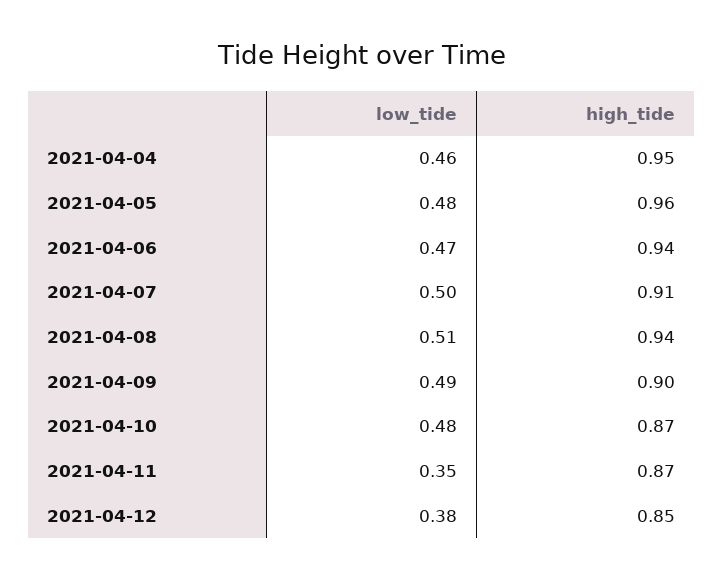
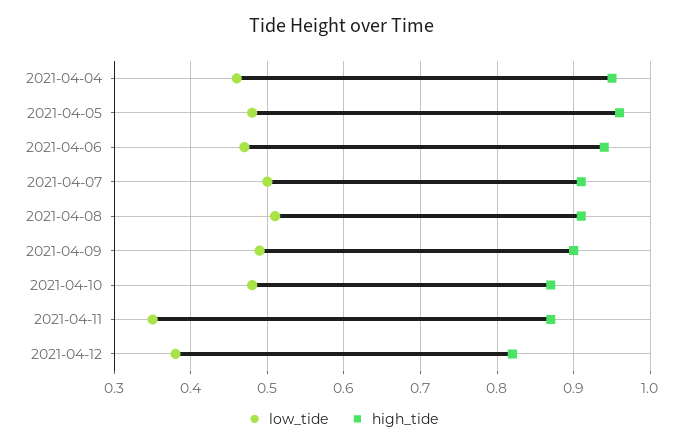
high_tide, 2021-04-08: 0.94 -> 0.91
high_tide, 2021-04-12: 0.85 -> 0.82

